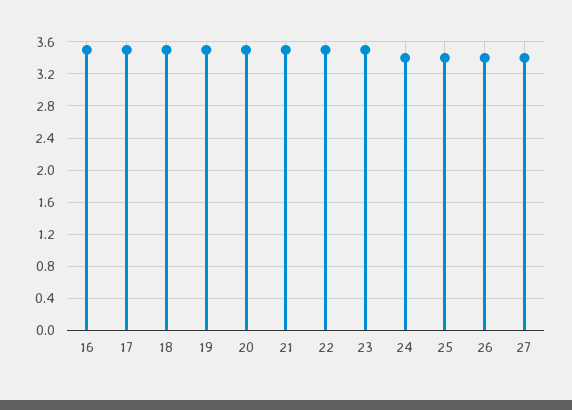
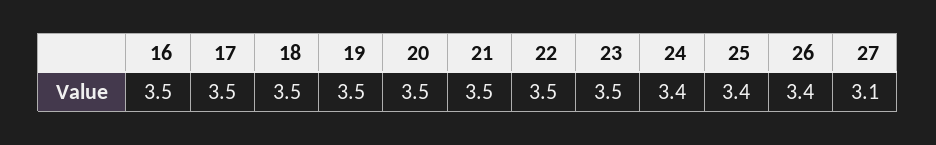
27: 3.4 -> 3.1

